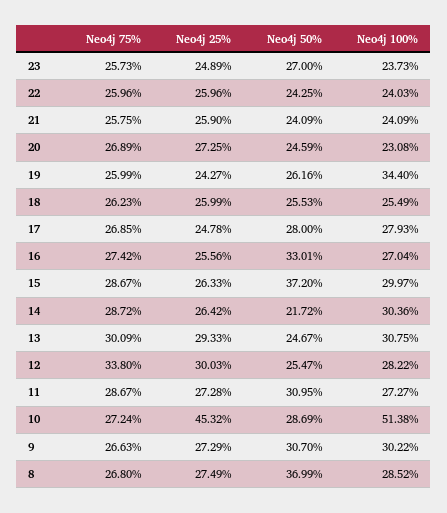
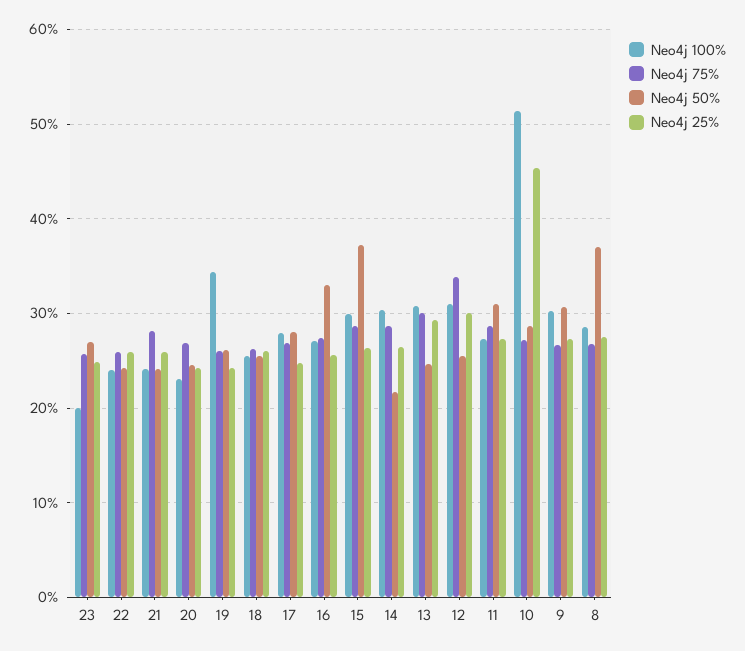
Neo4j 100%, 23: 23.73 -> 20
Neo4j 75%, 21: 25.75 -> 28
Neo4j 25%, 20: 27.25 -> 24
Neo4j 100%, 12: 28.22 -> 31

